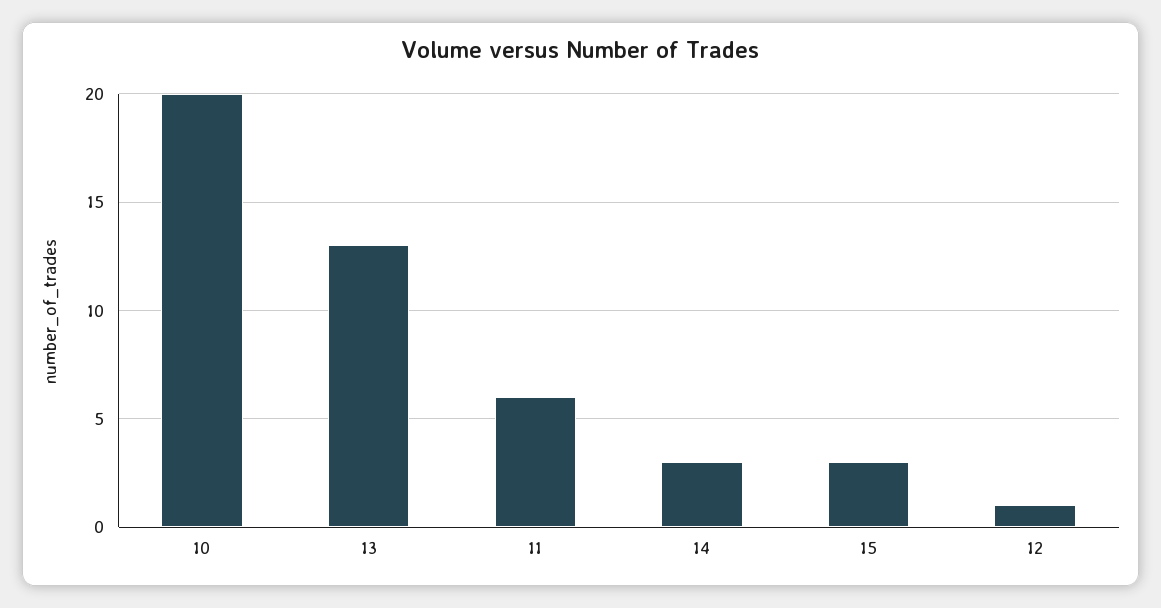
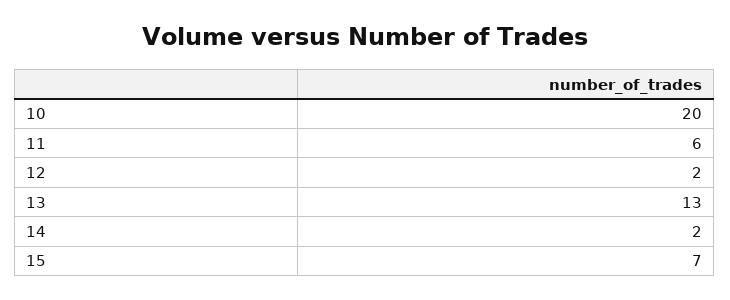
14: 3 -> 2
15: 3 -> 7
12: 1 -> 2

